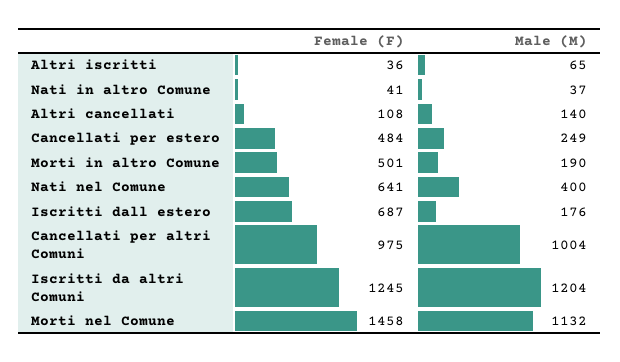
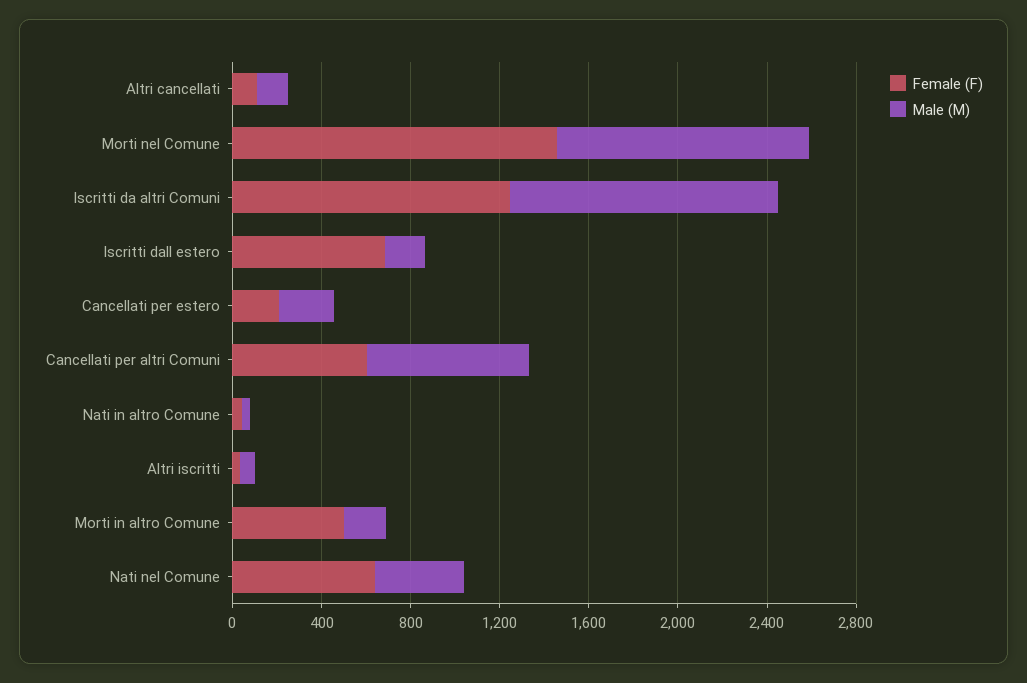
Female (F), Cancellati per estero: 484 -> 200
Female (F), Cancellati per altri Comuni: 975 -> 600
Male (M), Cancellati per altri Comuni: 1004 -> 700

